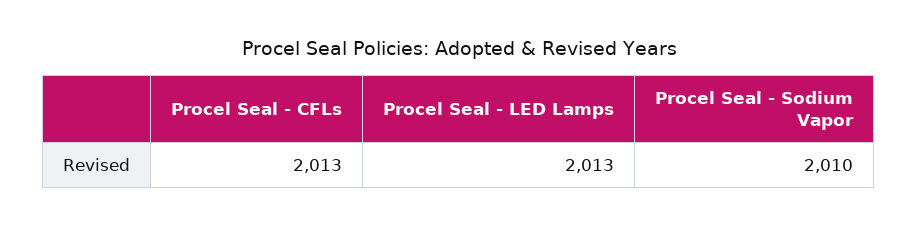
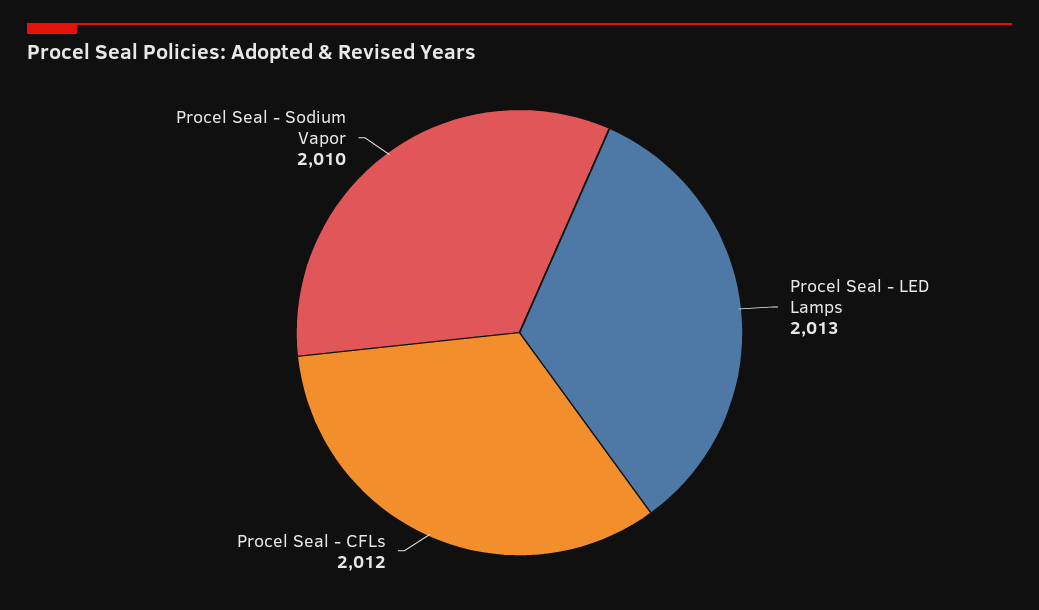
Procel Seal - CFLs: 2013 -> 2012

